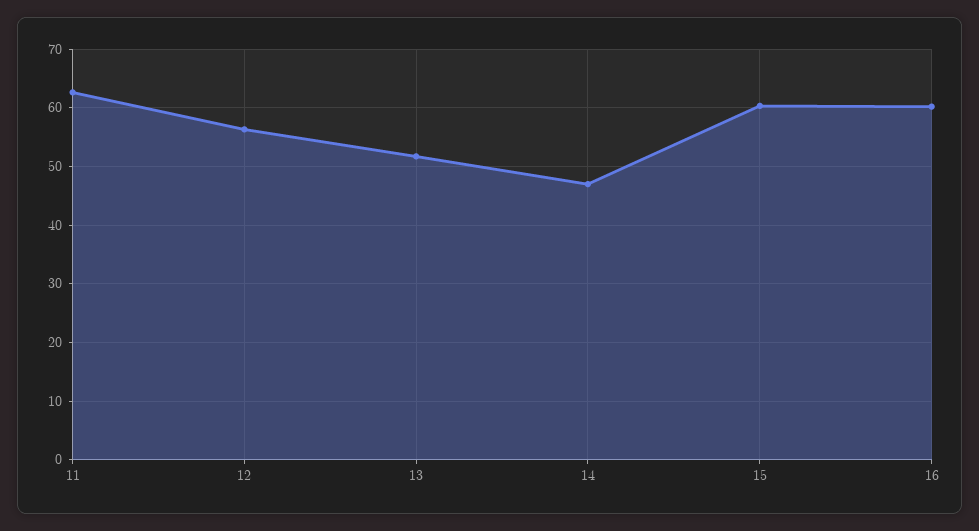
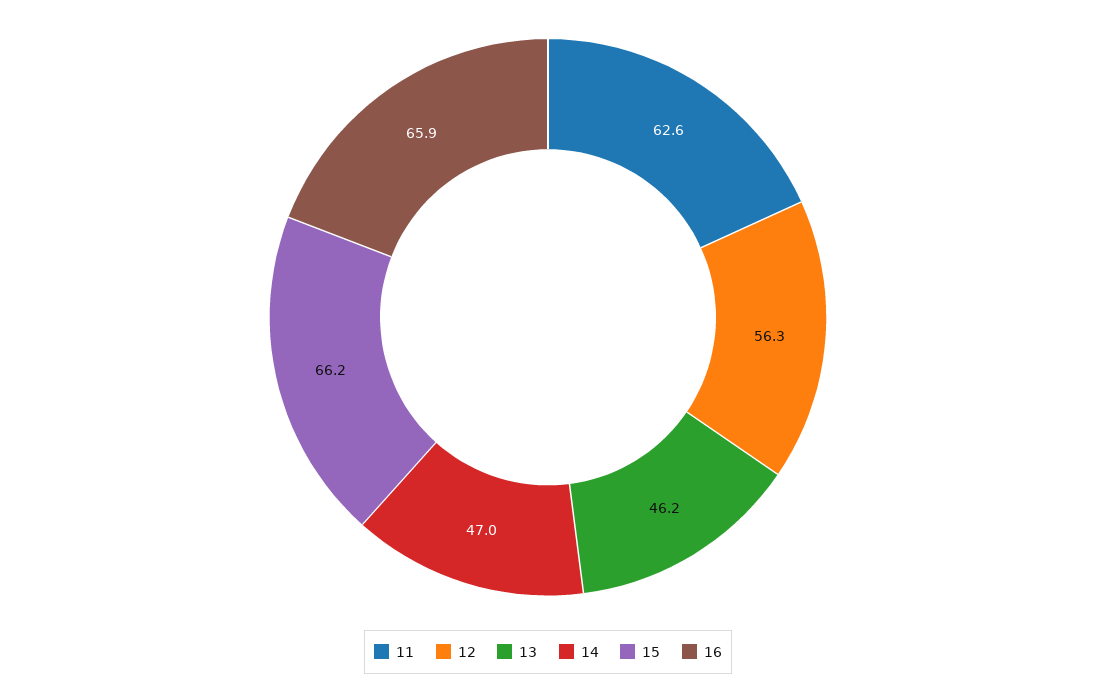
13: 52 -> 46.2
15: 60 -> 66.2
16: 60 -> 65.9

